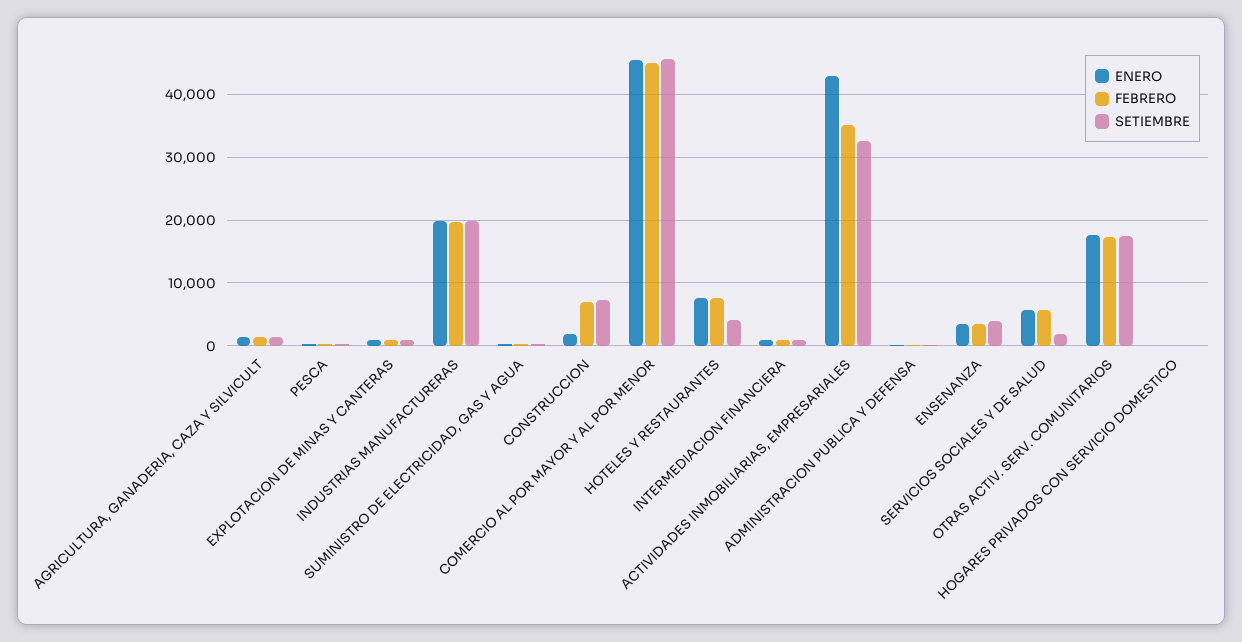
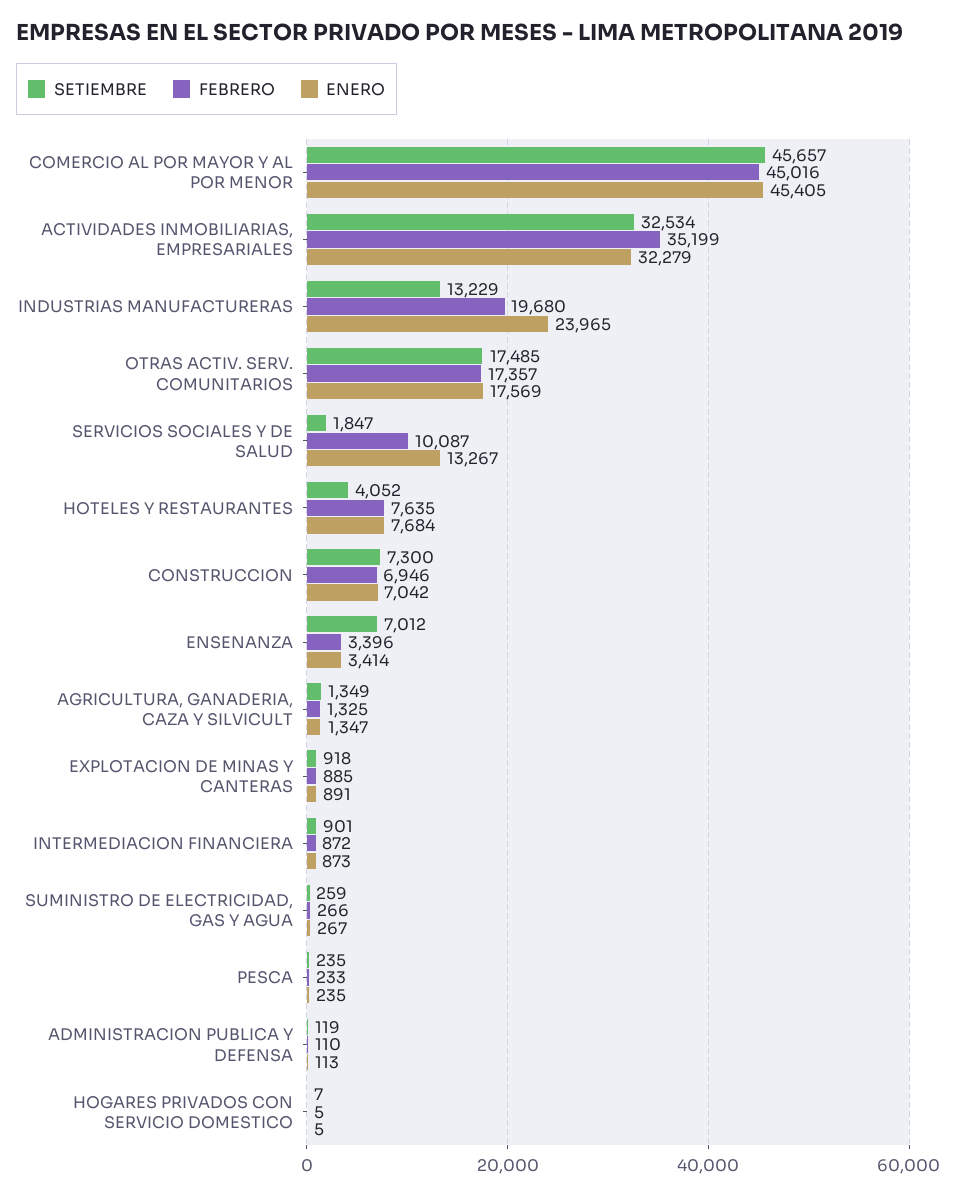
ENERO, INDUSTRIAS MANUFACTURERAS: 20000 -> 23965
SETIEMBRE, INDUSTRIAS MANUFACTURERAS: 20000 -> 13229
ENERO, CONSTRUCCION: 2000 -> 7042
ENERO, ACTIVIDADES INMOBILIARIAS, EMPRESARIALES: 43000 -> 32279
SETIEMBRE, ENSENANZA: 4000 -> 7012
ENERO, SERVICIOS SOCIALES Y DE SALUD: 6000 -> 13267
FEBRERO, SERVICIOS SOCIALES Y DE SALUD: 6000 -> 10087

